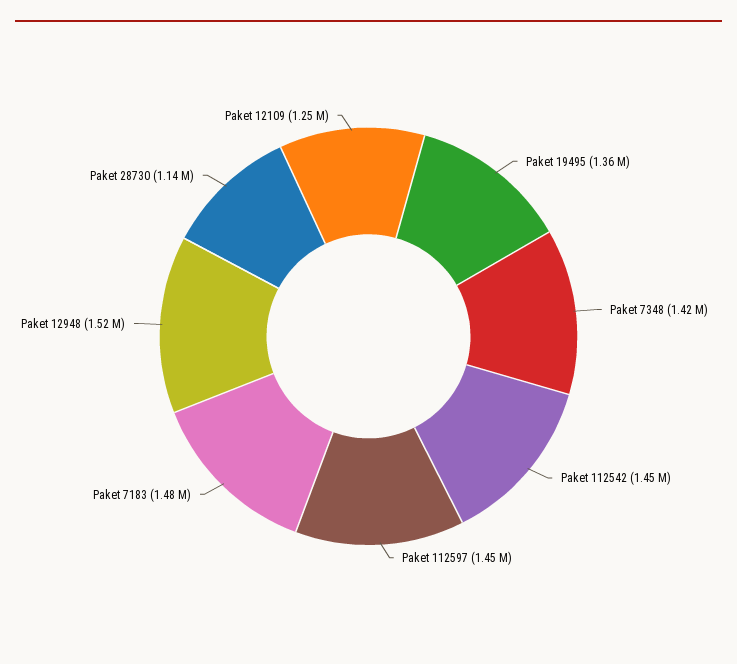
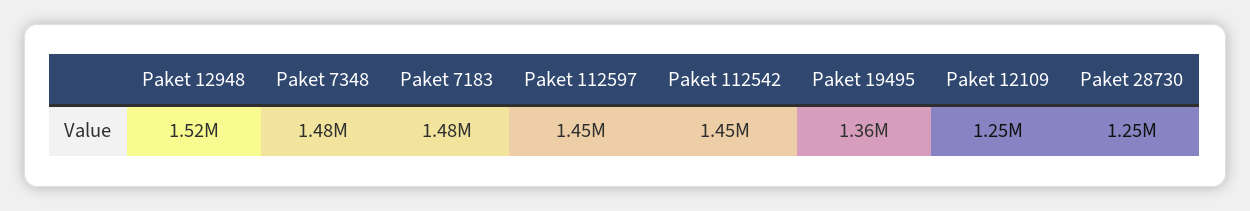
Paket 7348: 1420000 -> 1480000
Paket 28730: 1140000 -> 1250000

